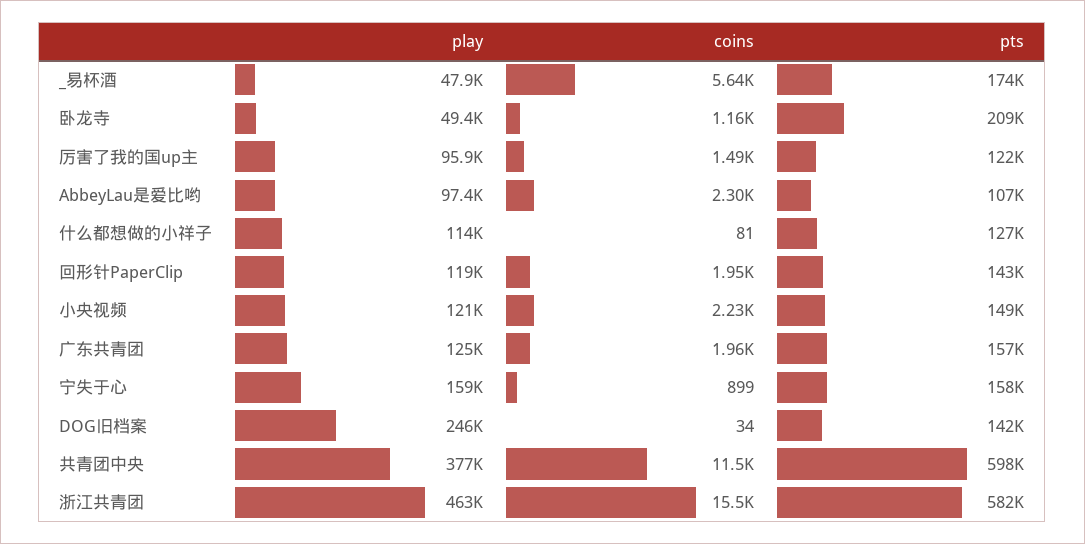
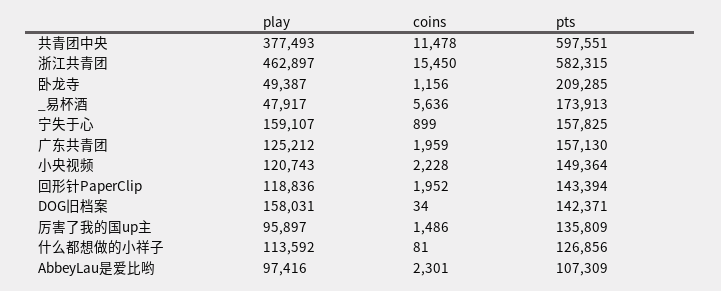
pts, 厉害了我的国up主: 122000 -> 135809
play, DOG旧档案: 246000 -> 158031

